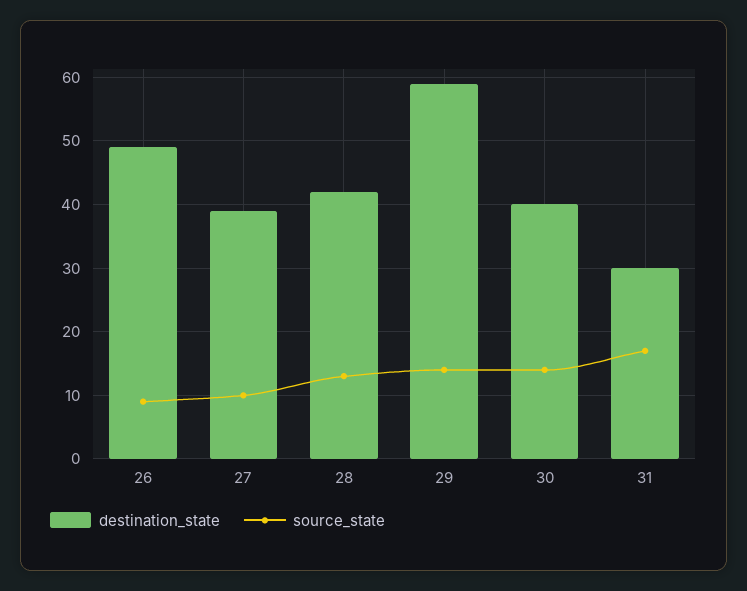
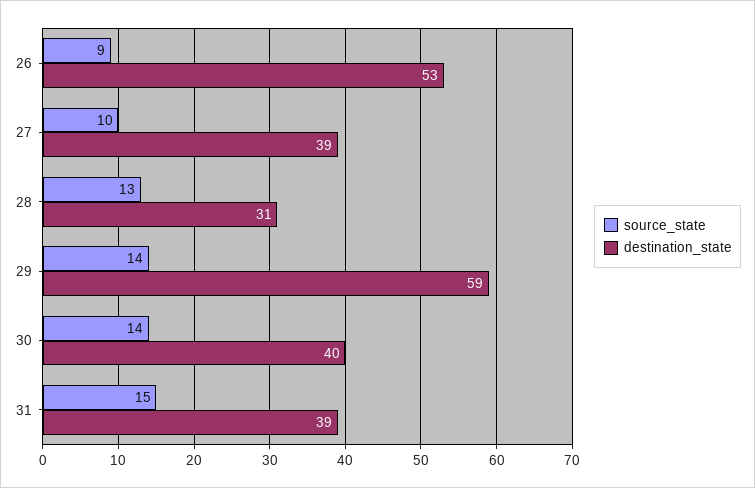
destination_state, 26: 49 -> 53
destination_state, 28: 42 -> 31
destination_state, 31: 30 -> 39
source_state, 31: 17 -> 15

